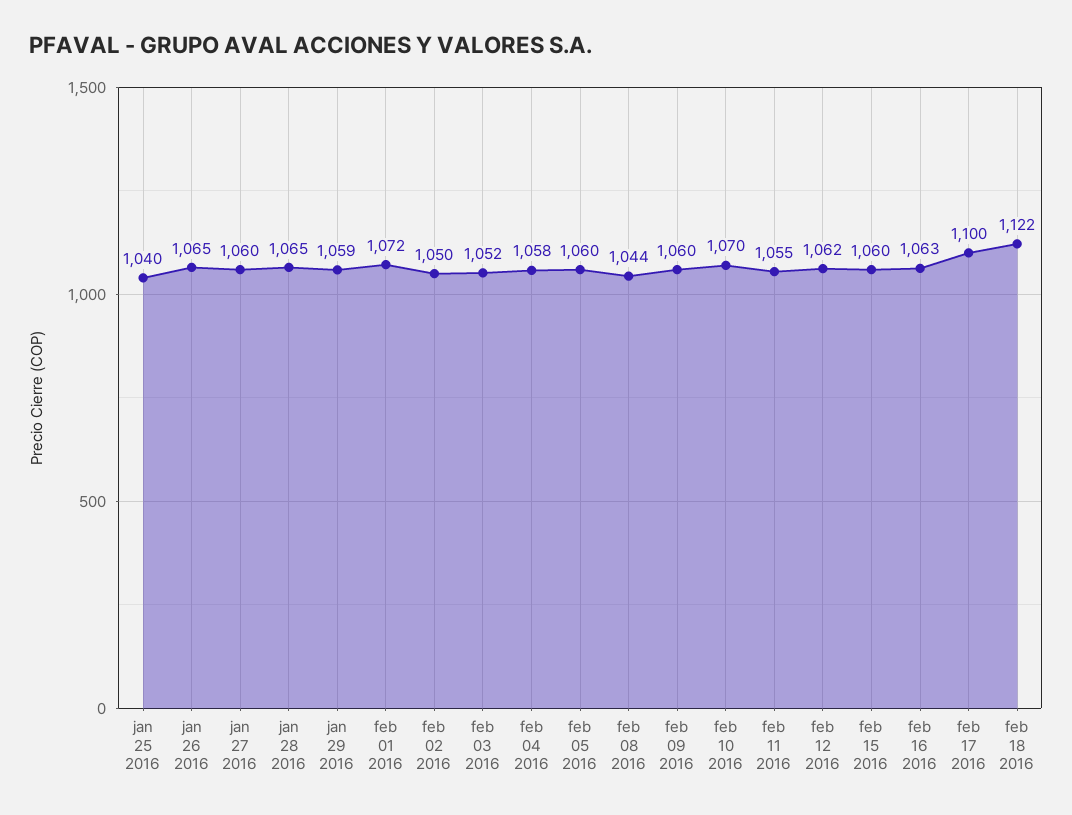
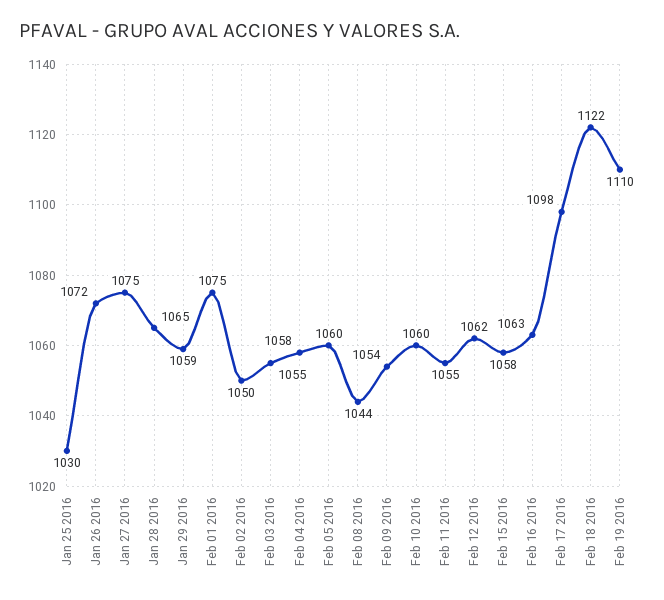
jan 25 2016: 1040 -> 1030
jan 26 2016: 1065 -> 1072
jan 27 2016: 1060 -> 1075
feb 01 2016: 1072 -> 1075
feb 03 2016: 1052 -> 1055
feb 09 2016: 1060 -> 1054
feb 10 2016: 1070 -> 1060
feb 15 2016: 1060 -> 1058
feb 17 2016: 1100 -> 1098
Feb 19 2016: none -> 1110

